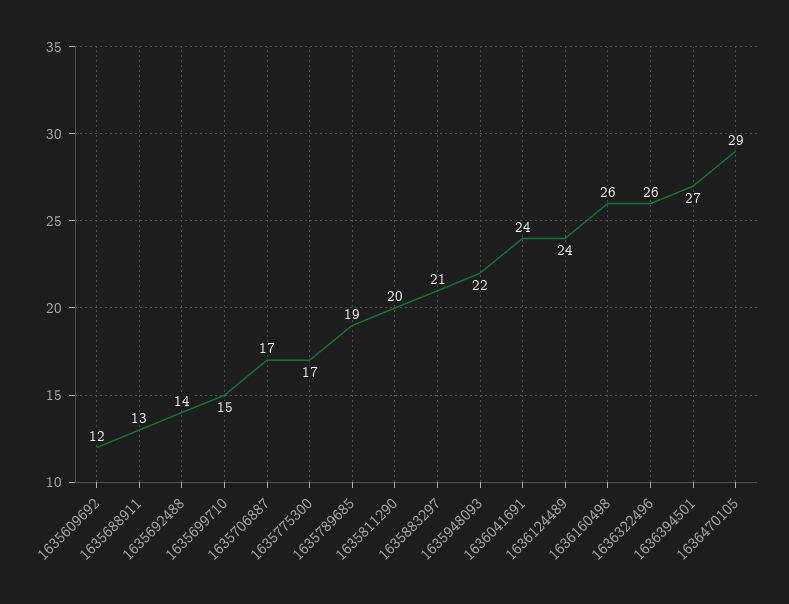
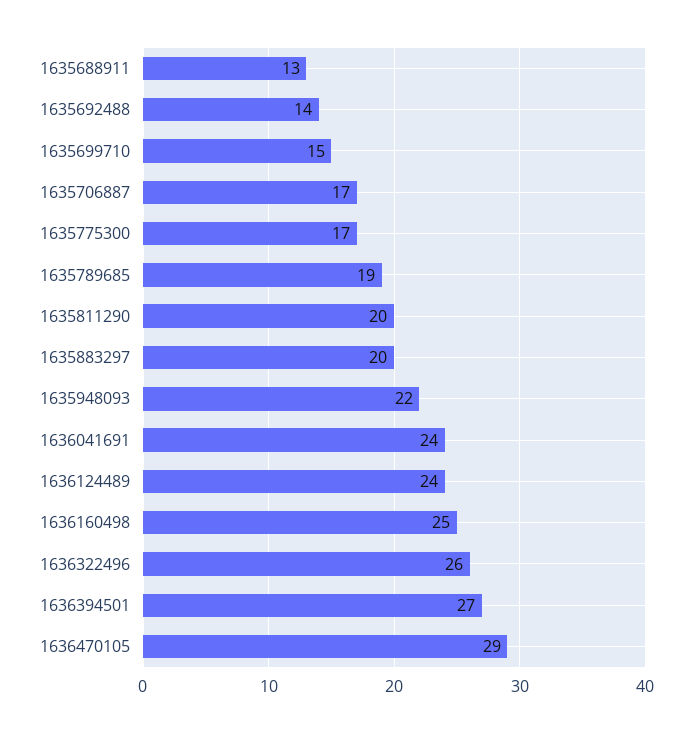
1635609692: 12 -> none
1635883297: 21 -> 20
1636160498: 26 -> 25

